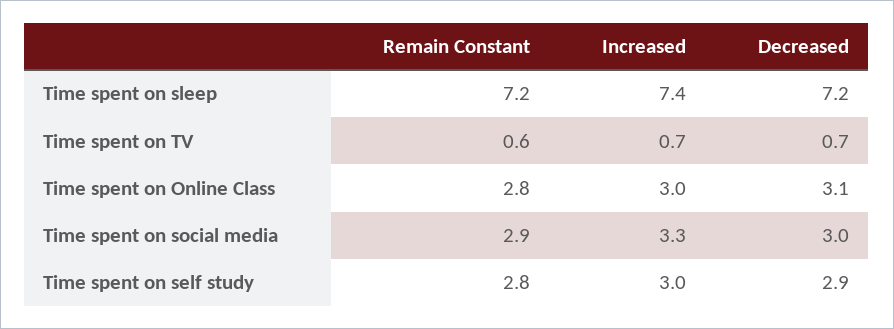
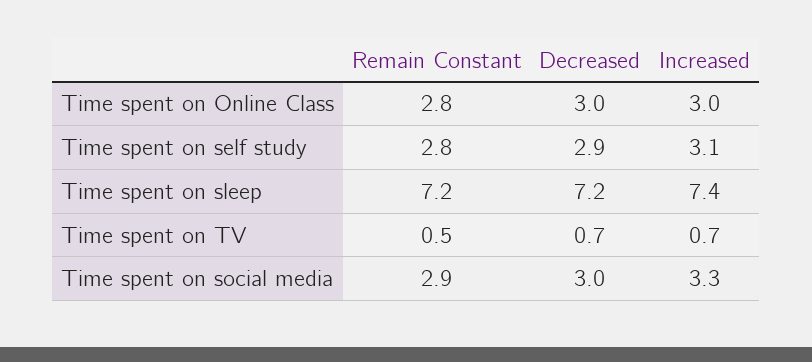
Remain Constant, Time spent on TV: 0.6 -> 0.5
Decreased, Time spent on Online Class: 3.1 -> 3
Increased, Time spent on self study: 3 -> 3.1

